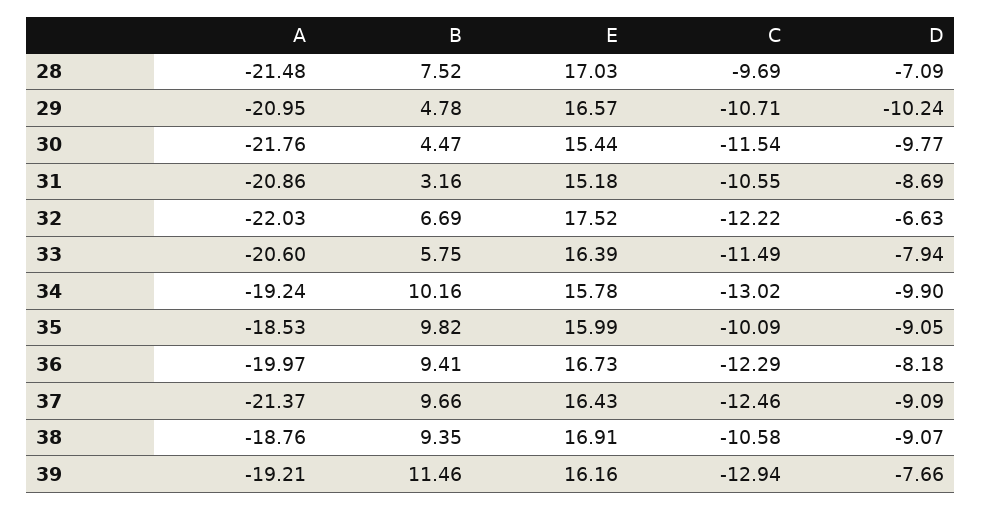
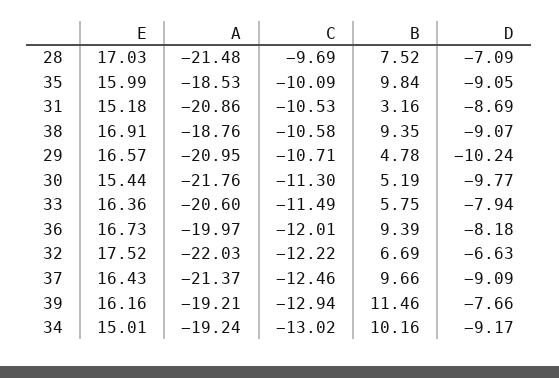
B, 30: 4.47 -> 5.19
C, 30: -11.54 -> -11.3
C, 31: -10.55 -> -10.53
E, 33: 16.39 -> 16.36
E, 34: 15.78 -> 15.01
D, 34: -9.9 -> -9.17
B, 35: 9.82 -> 9.84
B, 36: 9.41 -> 9.39
C, 36: -12.29 -> -12.01

